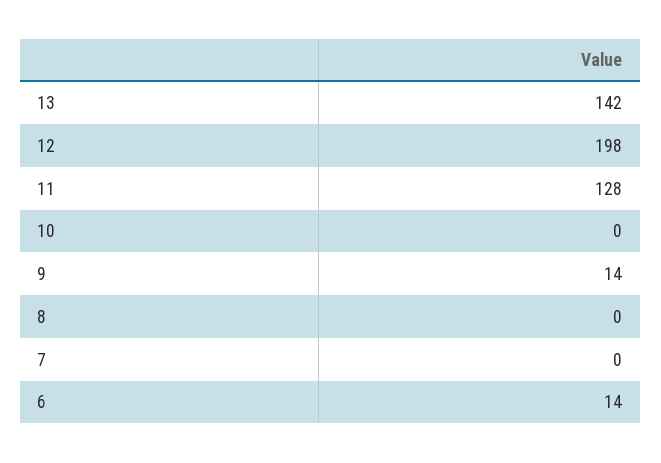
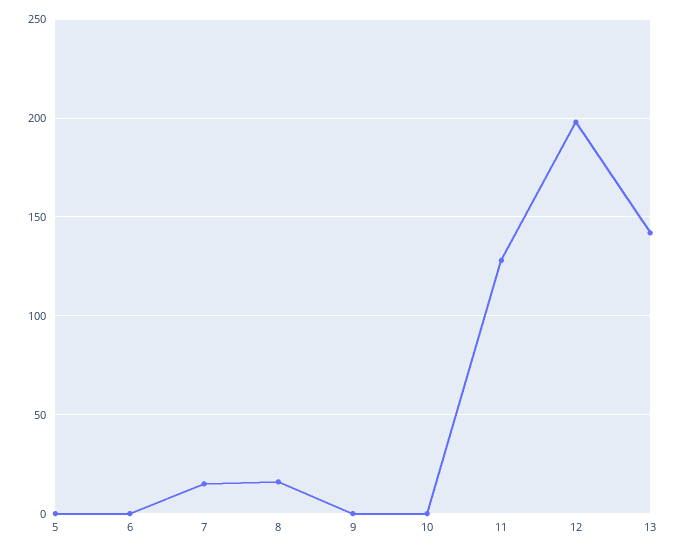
9: 14 -> 0
8: 0 -> 15
7: 0 -> 15
6: 14 -> 0
5: none -> 0

